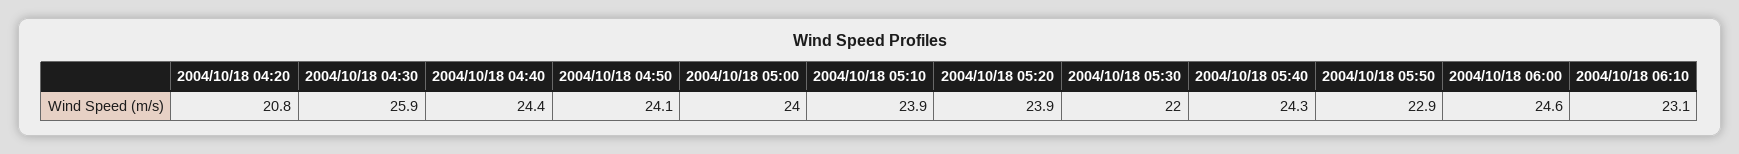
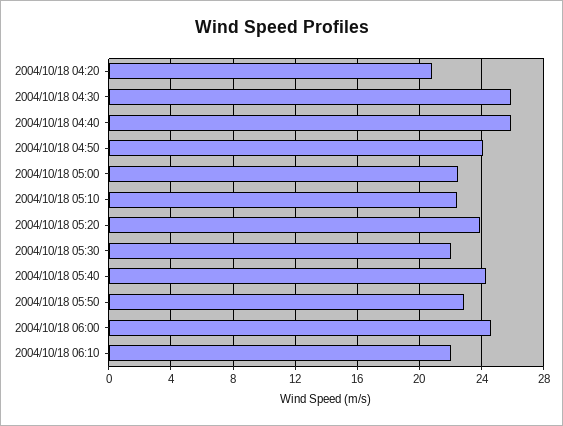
2004/10/18 04:40: 24.4 -> 26
2004/10/18 05:00: 24 -> 22.5
2004/10/18 05:10: 23.9 -> 22.5
2004/10/18 06:10: 23.1 -> 22

